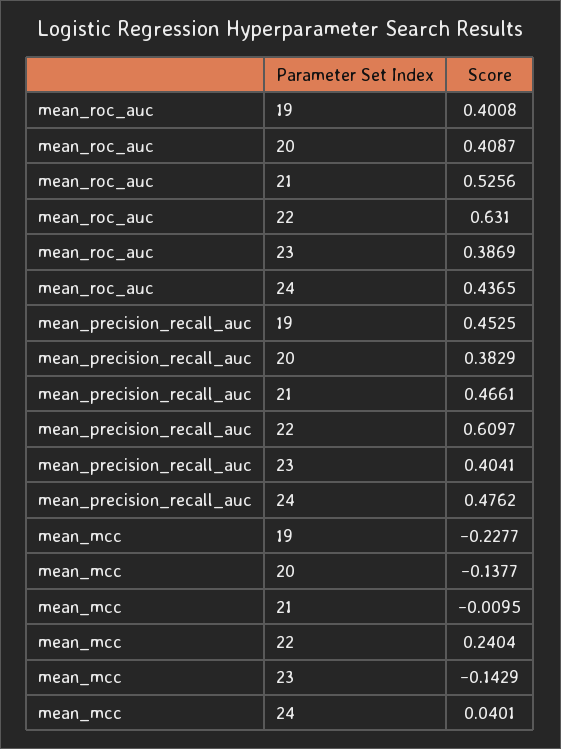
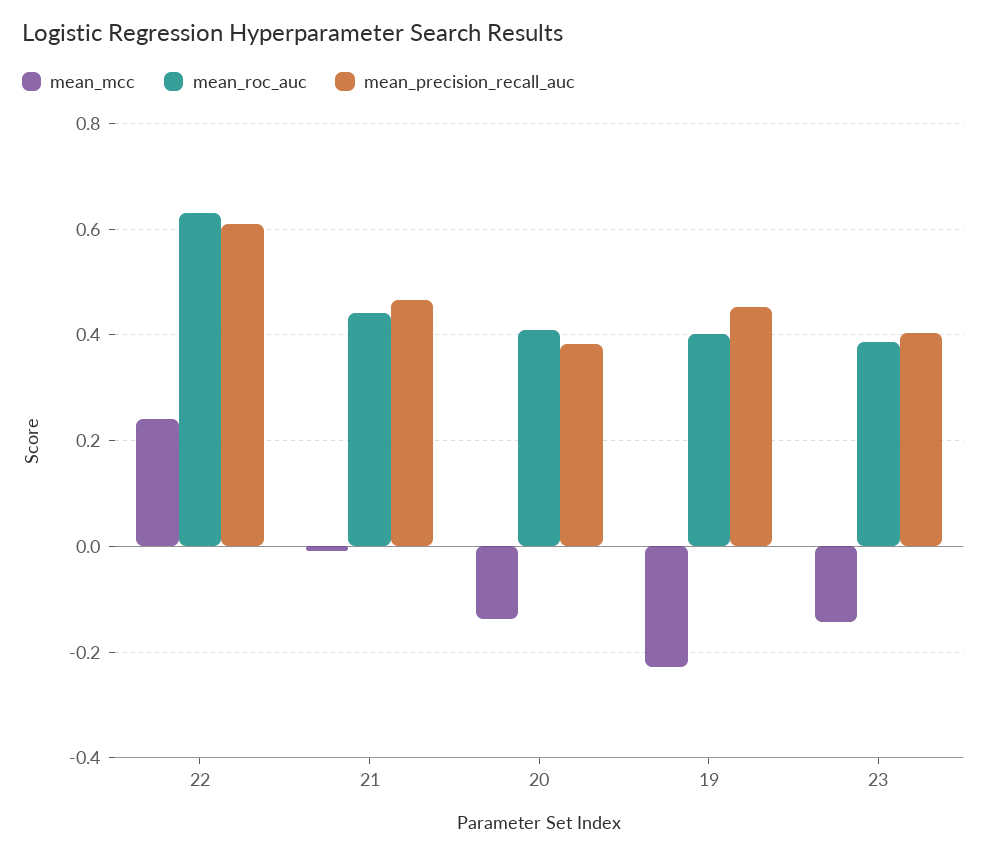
mean_roc_auc, 21: 0.5256 -> 0.44
mean_roc_auc, 24: 0.4365 -> none
mean_precision_recall_auc, 24: 0.4762 -> none
mean_mcc, 24: 0.0401 -> none

